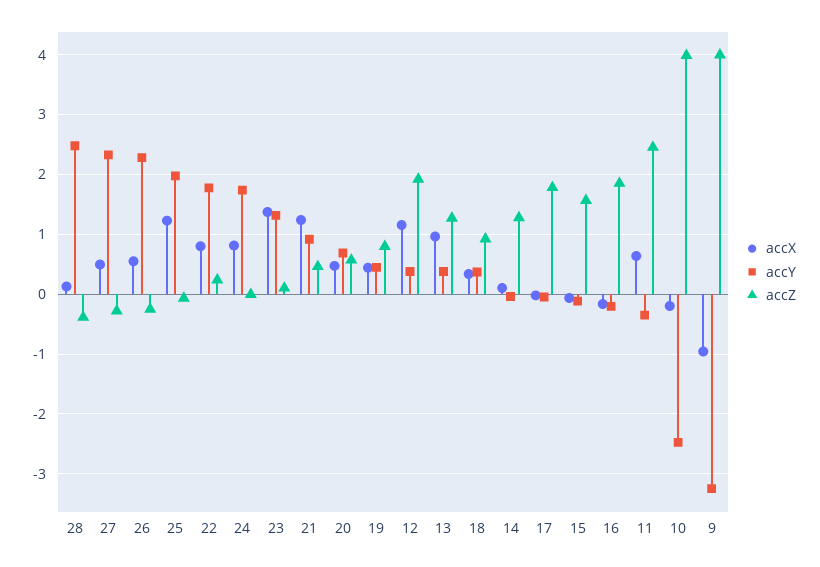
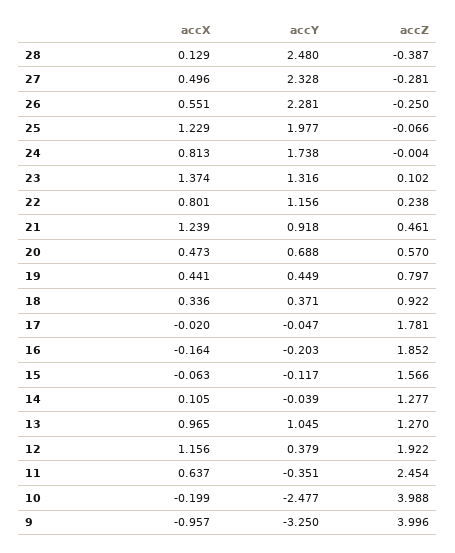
accY, 22: 1.8 -> 1.156
accY, 13: 0.4 -> 1.045

